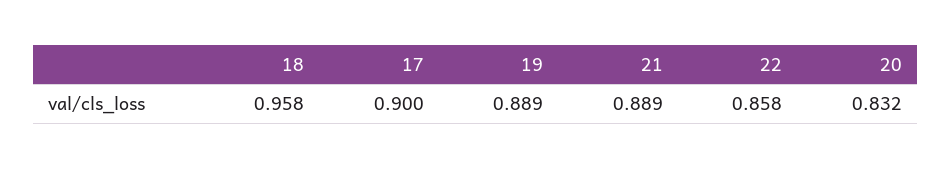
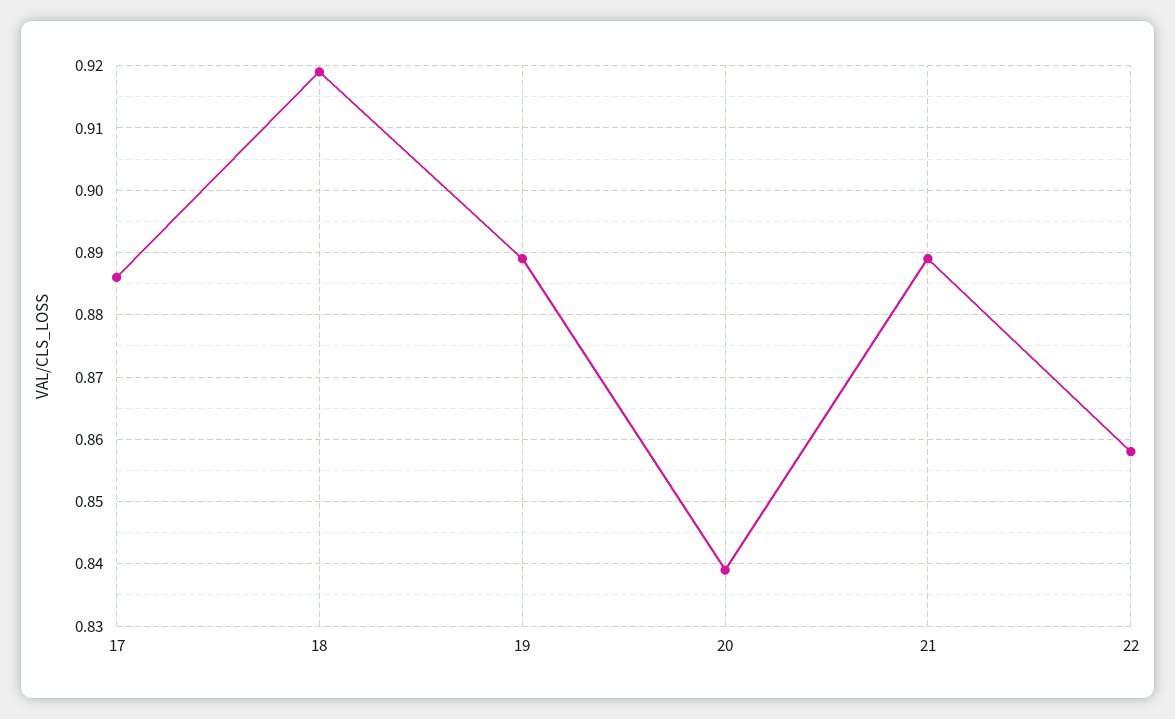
18: 0.958 -> 0.919
17: 0.9 -> 0.886
20: 0.832 -> 0.839

